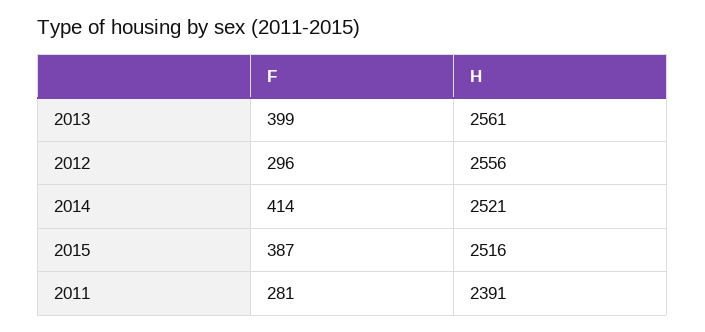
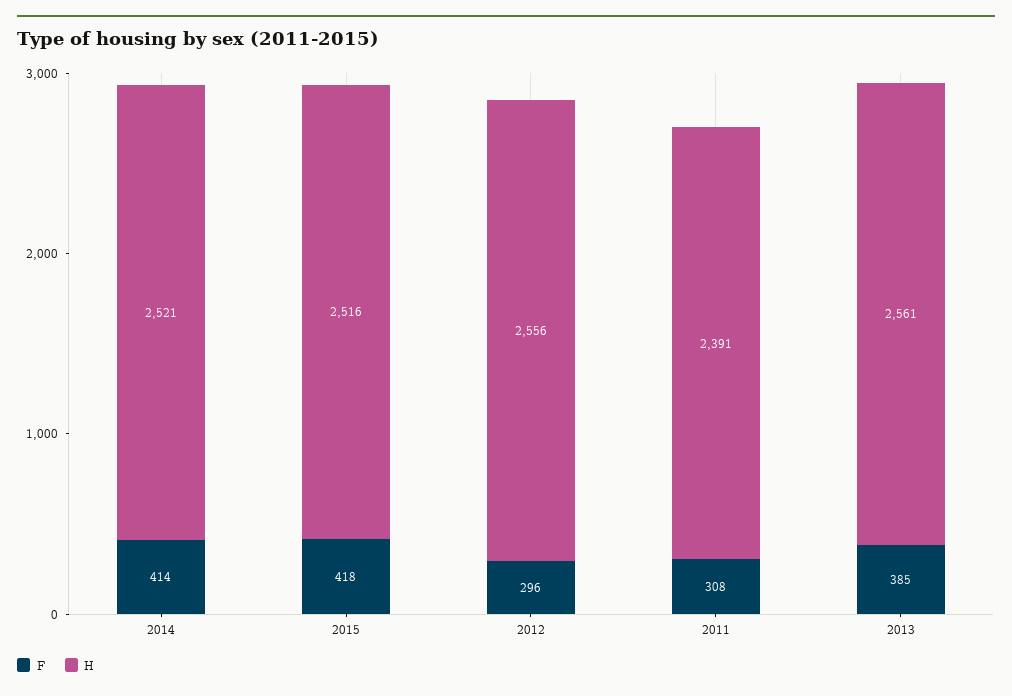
F, 2013: 399 -> 385
F, 2015: 387 -> 418
F, 2011: 281 -> 308

